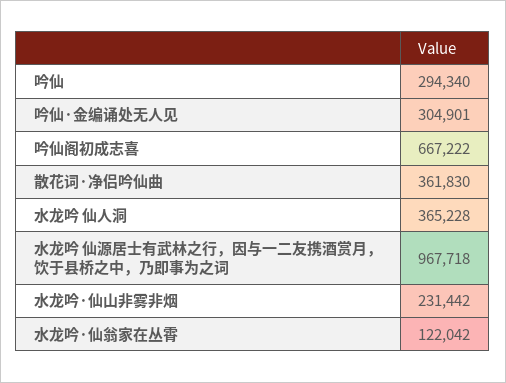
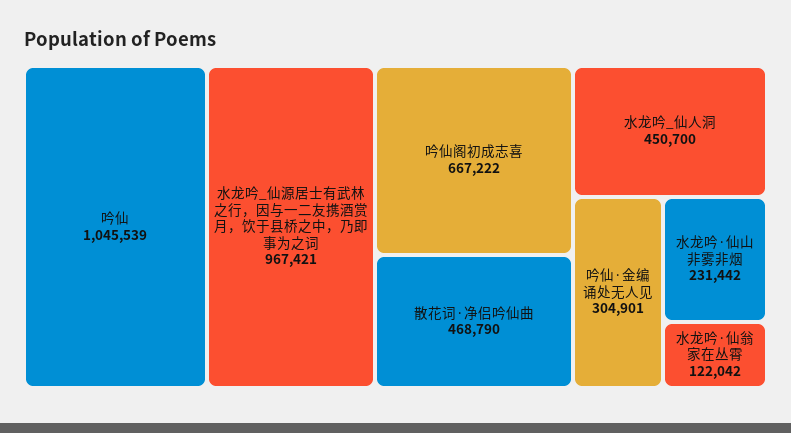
吟仙: 294340 -> 1045539
散花词·净侣吟仙曲: 361830 -> 468790
水龙吟 仙人洞: 365228 -> 450700
水龙吟 仙源居士有武林之行，因与一二友携酒赏月，饮于县桥之中，乃即事为之词: 967718 -> 967421

